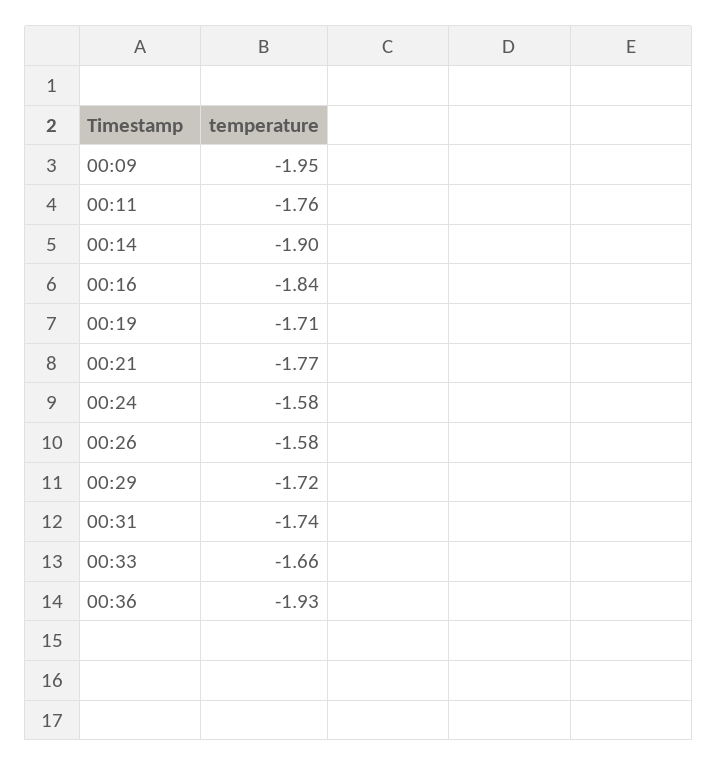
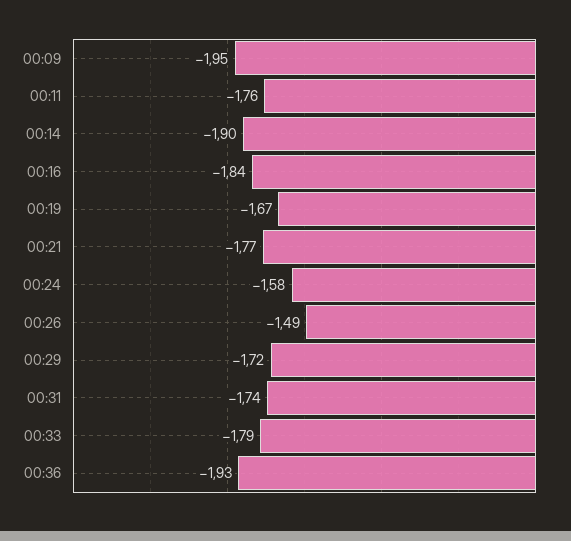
00:19: -1.71 -> -1.67
00:26: -1.58 -> -1.49
00:33: -1.66 -> -1.79

